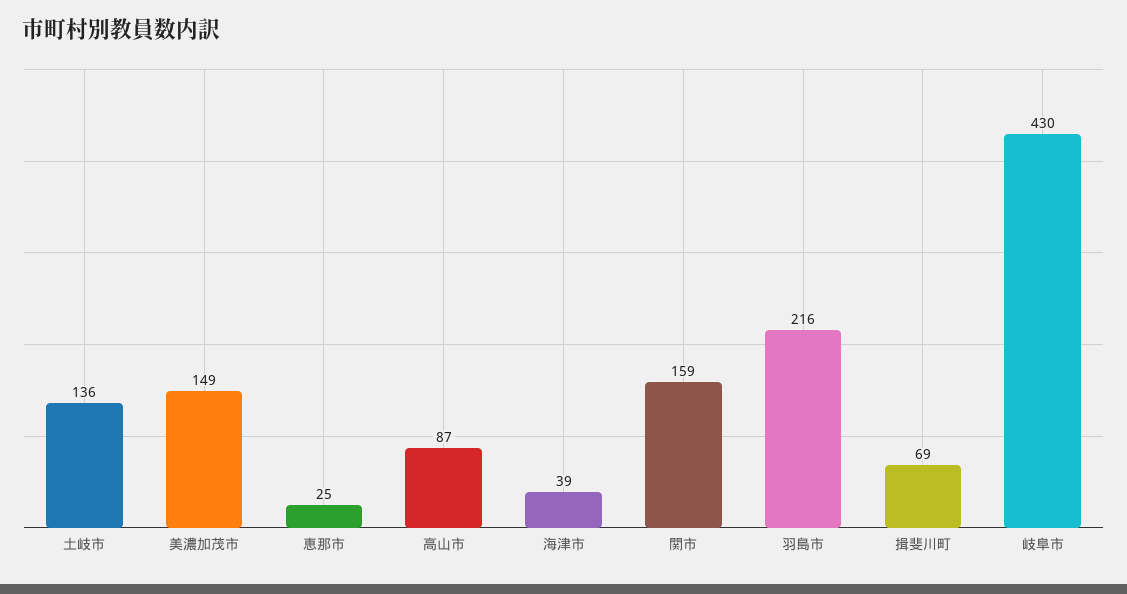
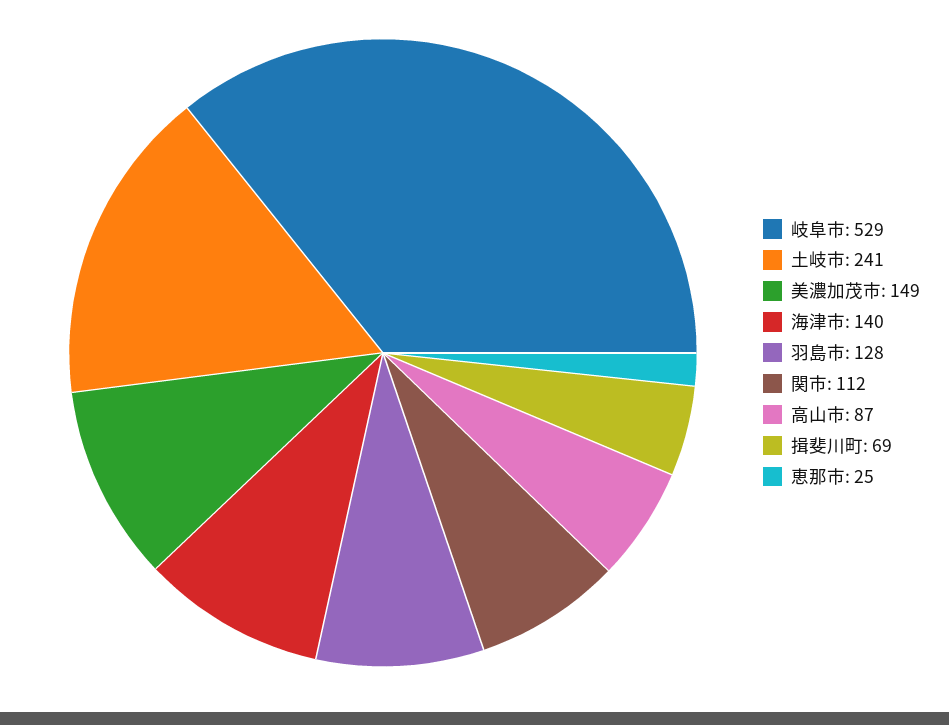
土岐市: 136 -> 241
海津市: 39 -> 140
関市: 159 -> 112
羽島市: 216 -> 128
岐阜市: 430 -> 529

